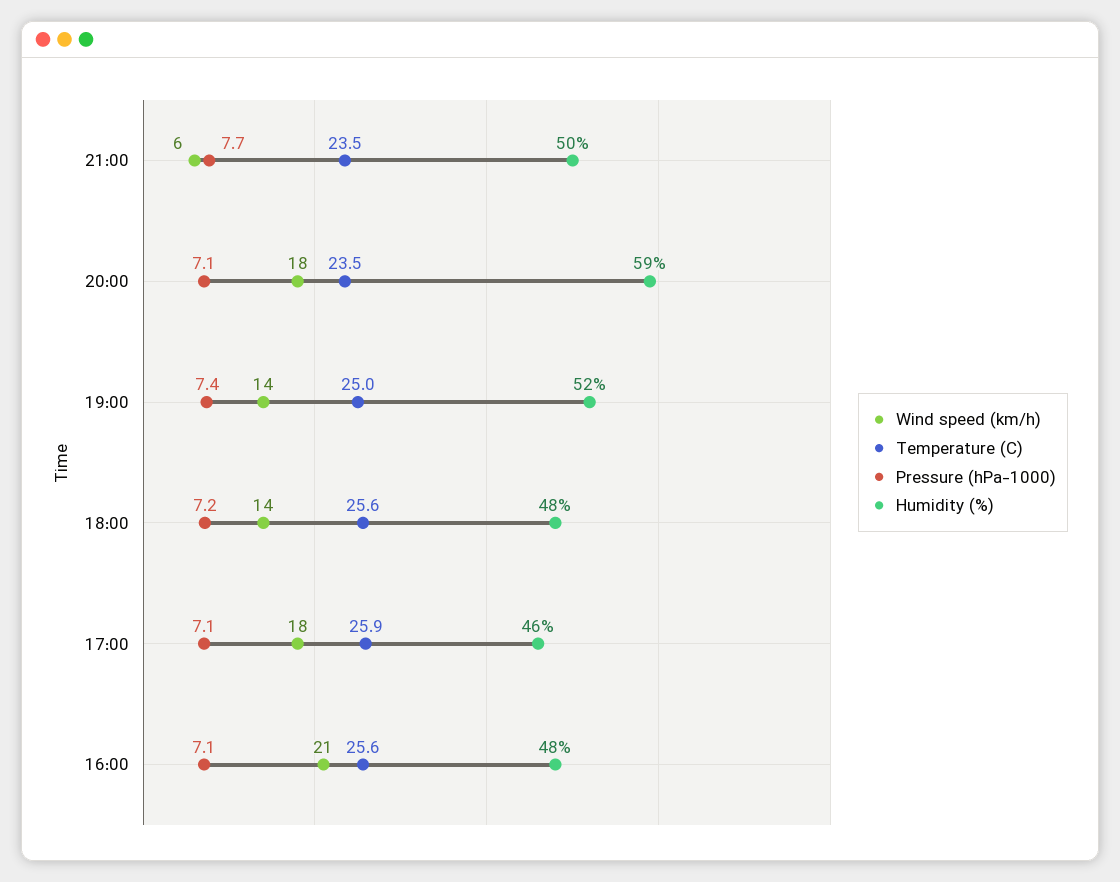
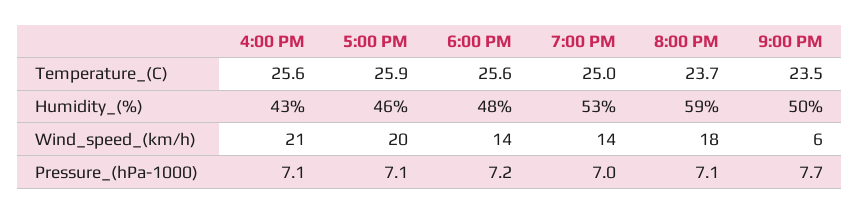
Temperature (C), 20:00: 23.5 -> 23.7
Pressure (hPa-1000), 19:00: 7.4 -> 7
Humidity (%), 19:00: 52 -> 53
Wind speed (km/h), 17:00: 18 -> 20
Humidity (%), 16:00: 48 -> 43

